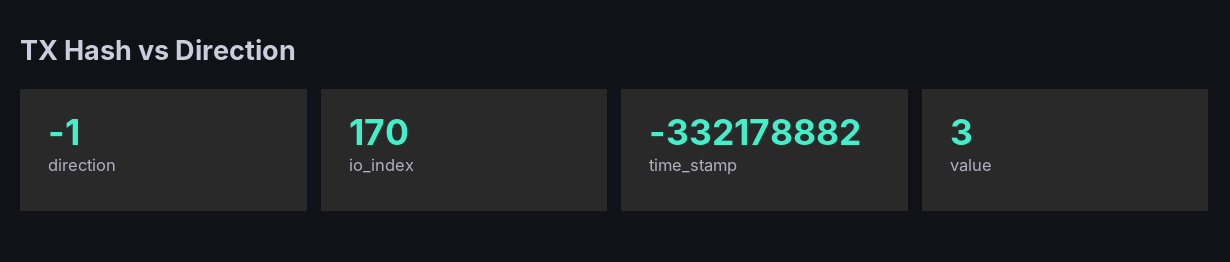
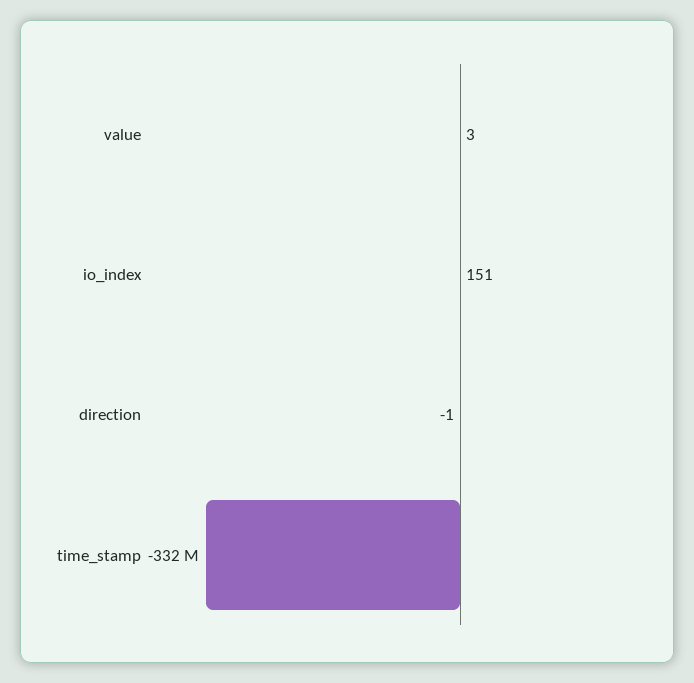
io_index: 170 -> 151

